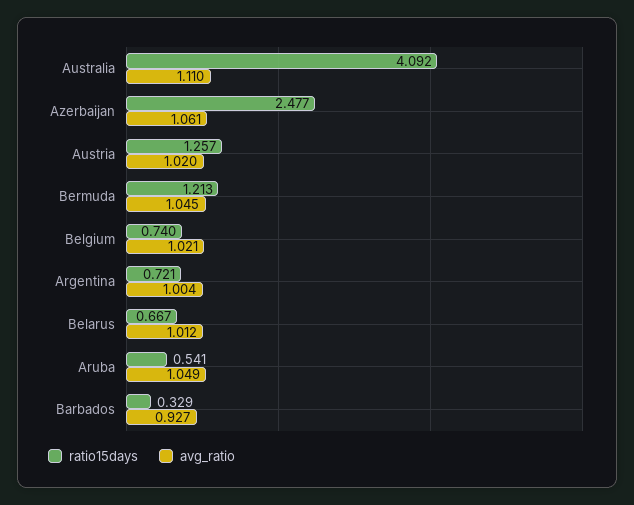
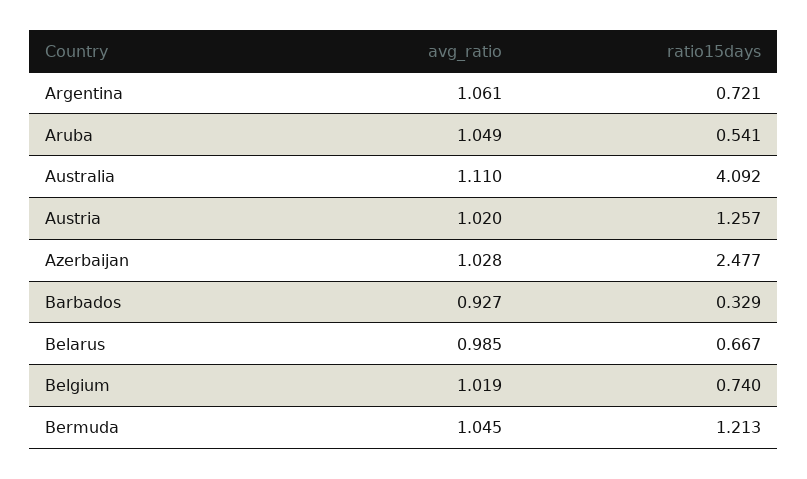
avg_ratio, Azerbaijan: 1.061 -> 1.028
avg_ratio, Belgium: 1.021 -> 1.019
avg_ratio, Argentina: 1.004 -> 1.061
avg_ratio, Belarus: 1.012 -> 0.985

